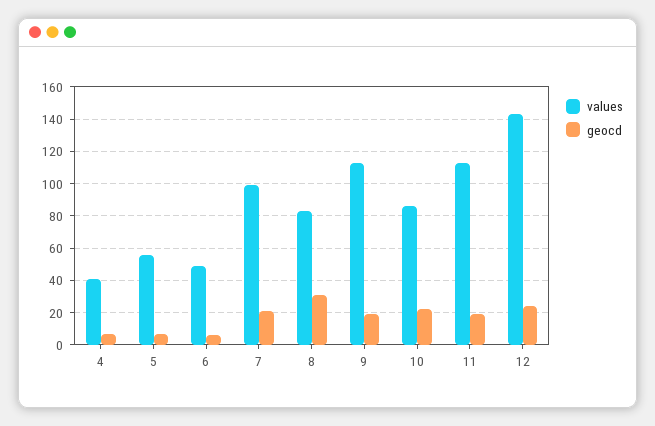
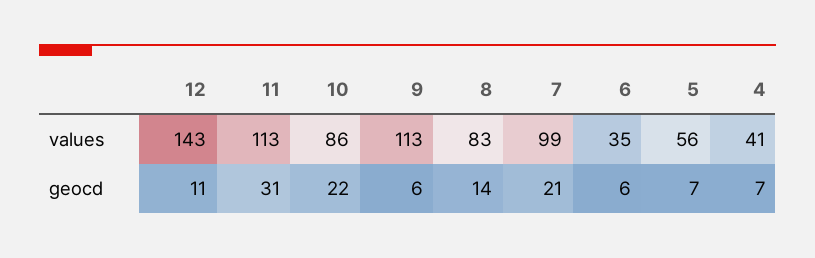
values, 6: 50 -> 35
geocd, 8: 30 -> 14
geocd, 9: 20 -> 6
geocd, 11: 20 -> 31
geocd, 12: 25 -> 11

